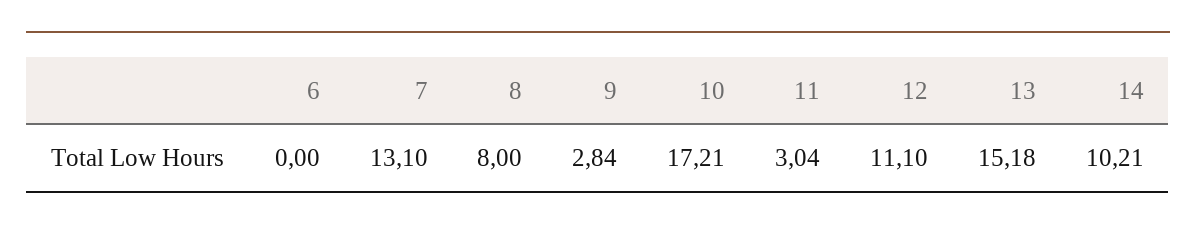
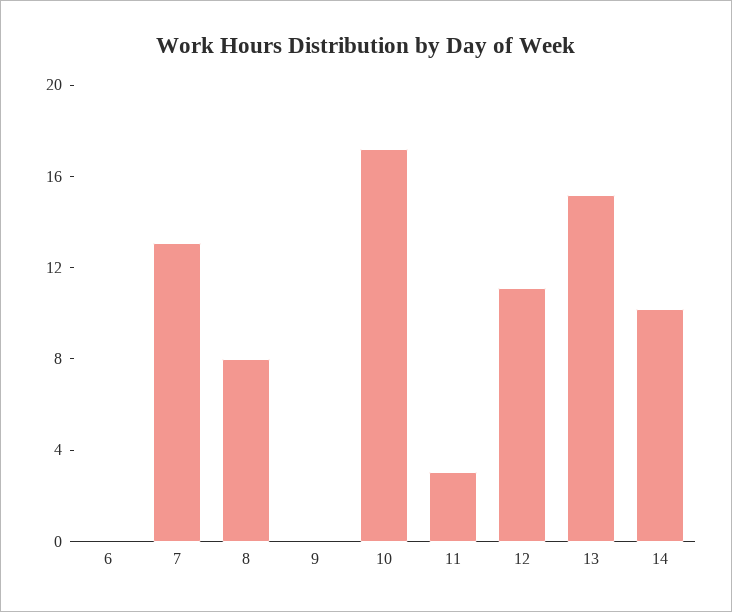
9: 2.84 -> 0

